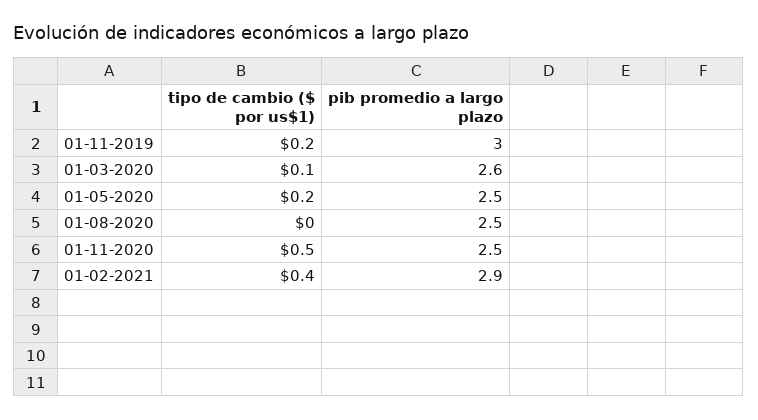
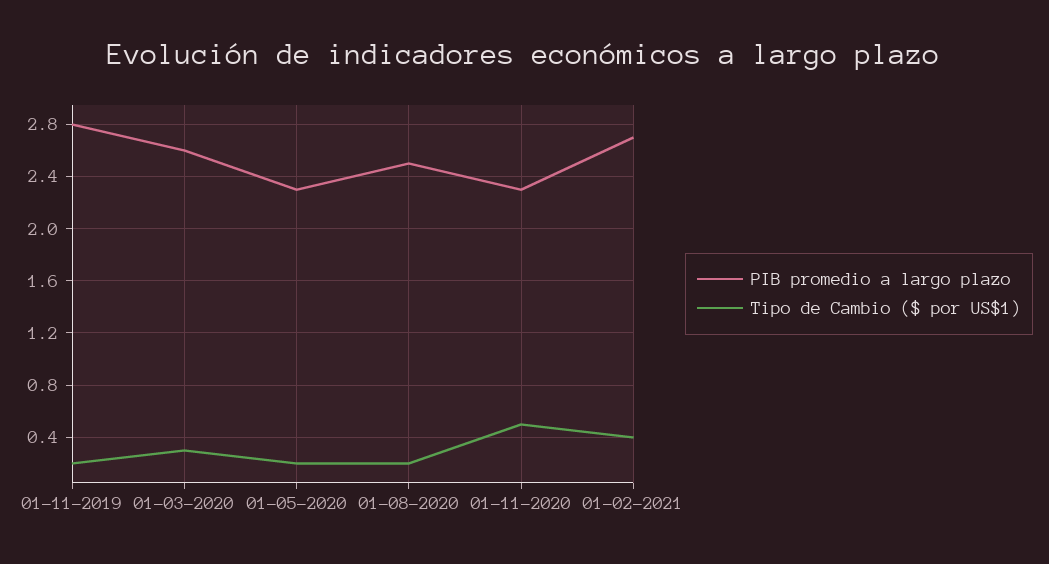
pib promedio a largo plazo, 01-11-2019: 3 -> 2.8
tipo de cambio ($ por us$1), 01-03-2020: 0.1 -> 0.3
pib promedio a largo plazo, 01-05-2020: 2.5 -> 2.3
tipo de cambio ($ por us$1), 01-08-2020: 0 -> 0.2
pib promedio a largo plazo, 01-11-2020: 2.5 -> 2.3
pib promedio a largo plazo, 01-02-2021: 2.9 -> 2.7

